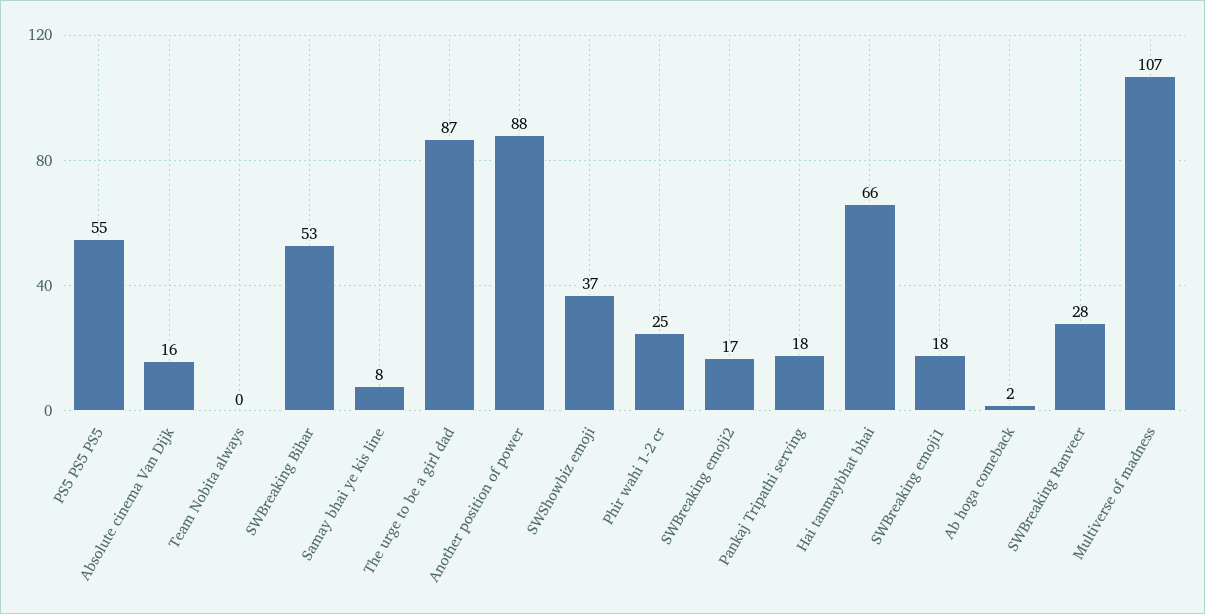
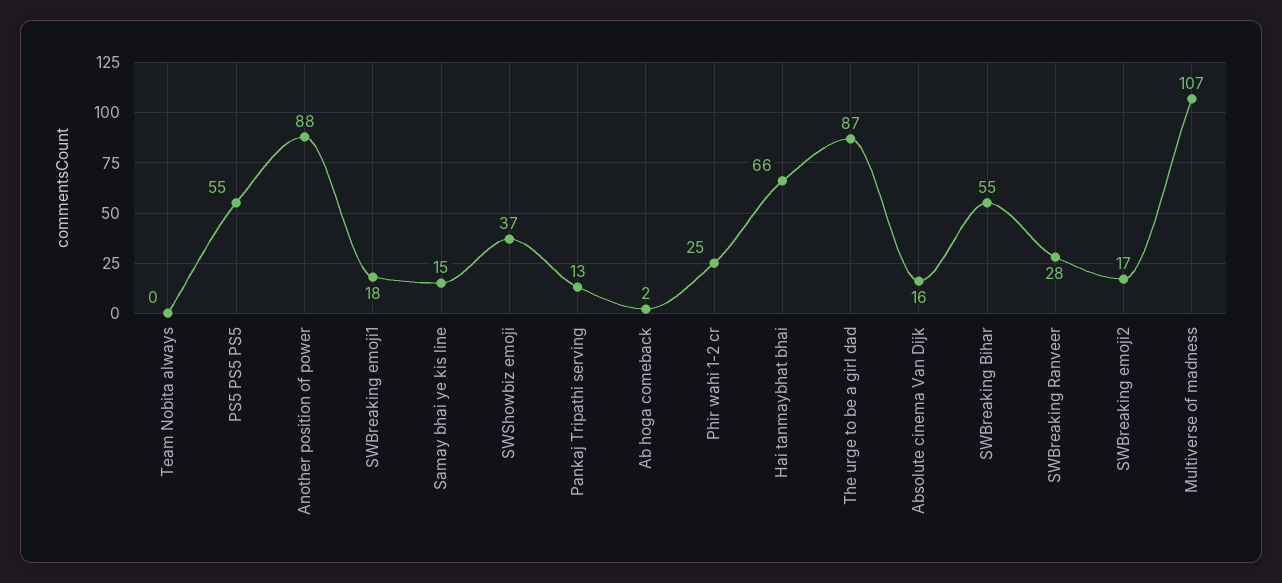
SWBreaking Bihar: 53 -> 55
Samay bhai ye kis line: 8 -> 15
Pankaj Tripathi serving: 18 -> 13

